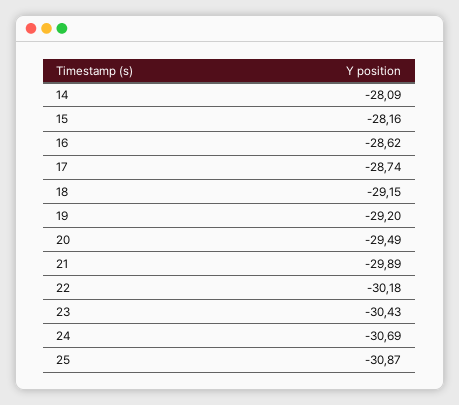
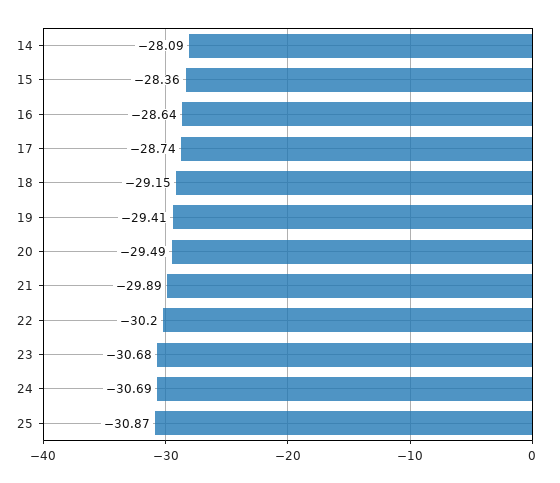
15: -28.16 -> -28.36
16: -28.62 -> -28.64
19: -29.2 -> -29.41
22: -30.18 -> -30.2
23: -30.43 -> -30.68

